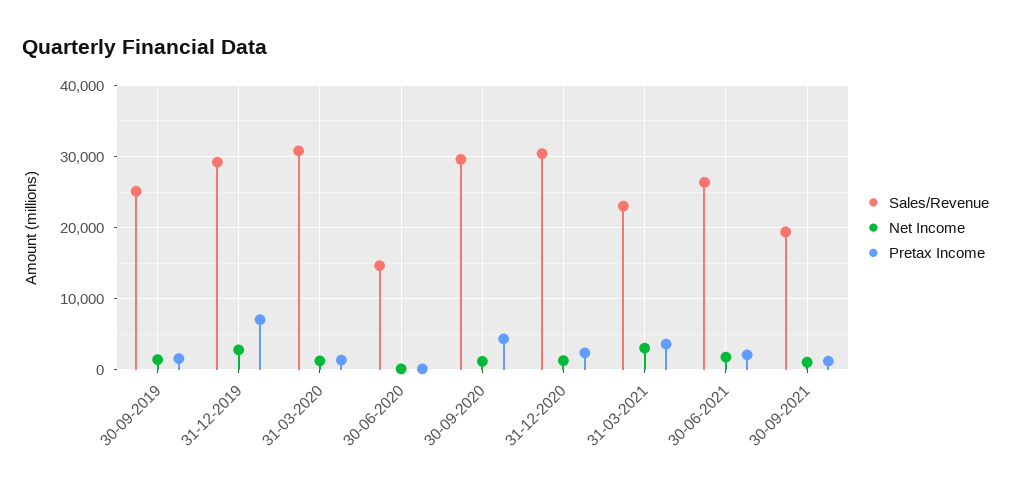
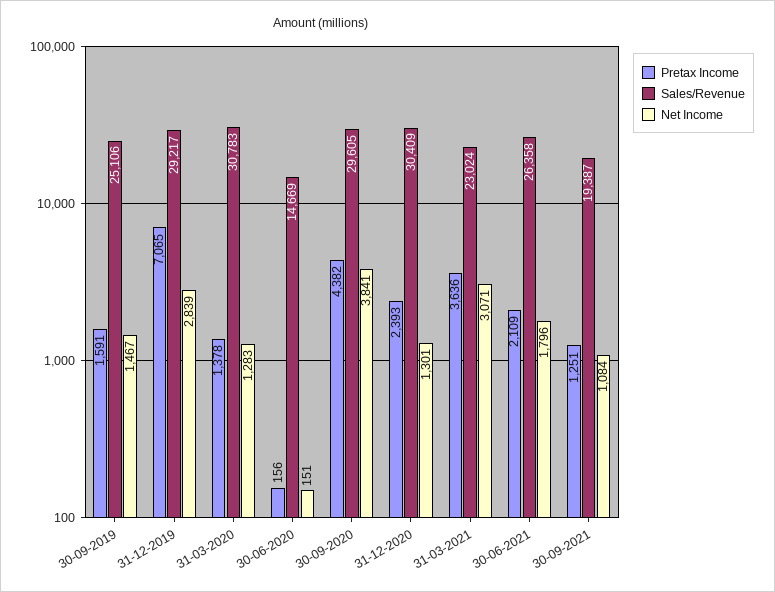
Net Income, 30-09-2020: 1000 -> 3841

